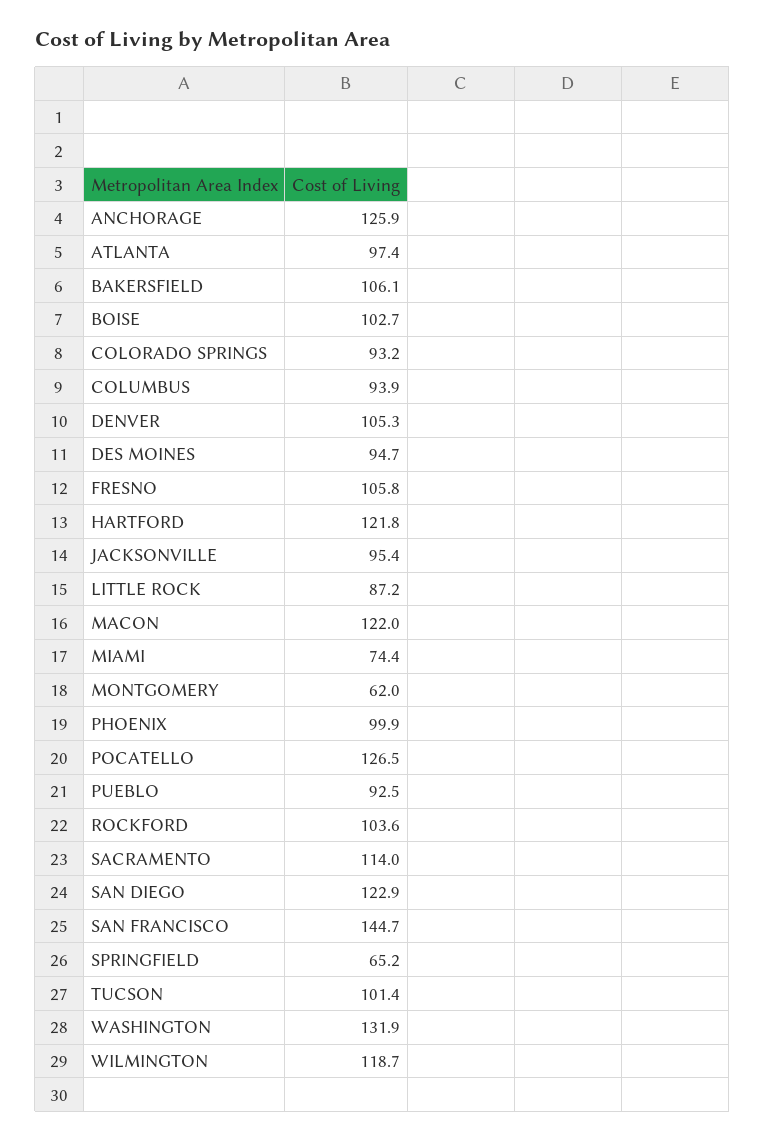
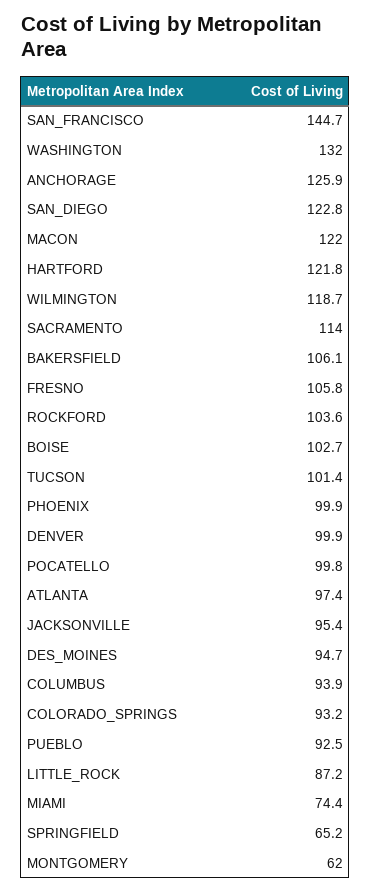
DENVER: 105.3 -> 99.9
POCATELLO: 126.5 -> 99.8
SAN DIEGO: 122.9 -> 122.8
WASHINGTON: 131.9 -> 132

